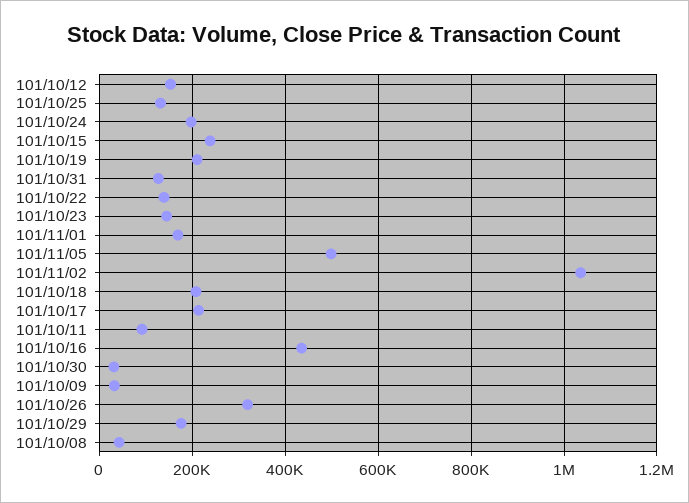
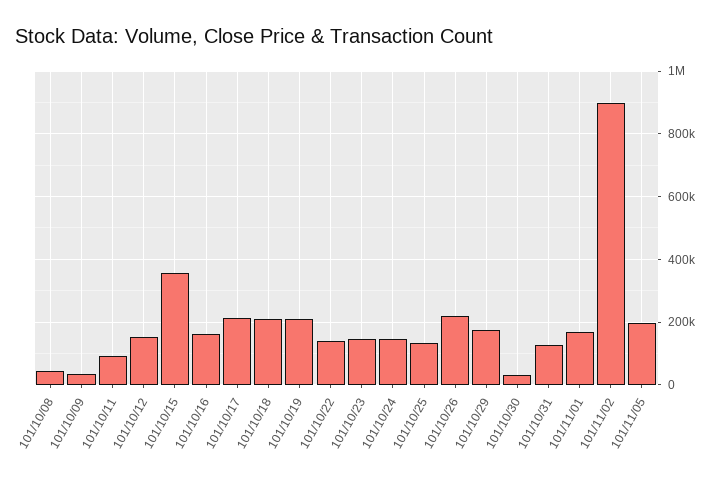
101/10/24: 200000 -> 140000
101/10/15: 240000 -> 360000
101/11/05: 500000 -> 200000
101/11/02: 1040000 -> 900000
101/10/16: 440000 -> 160000
101/10/26: 320000 -> 220000

